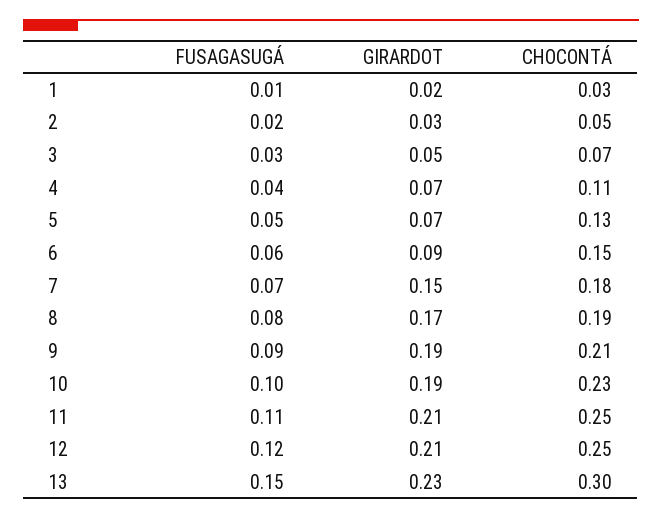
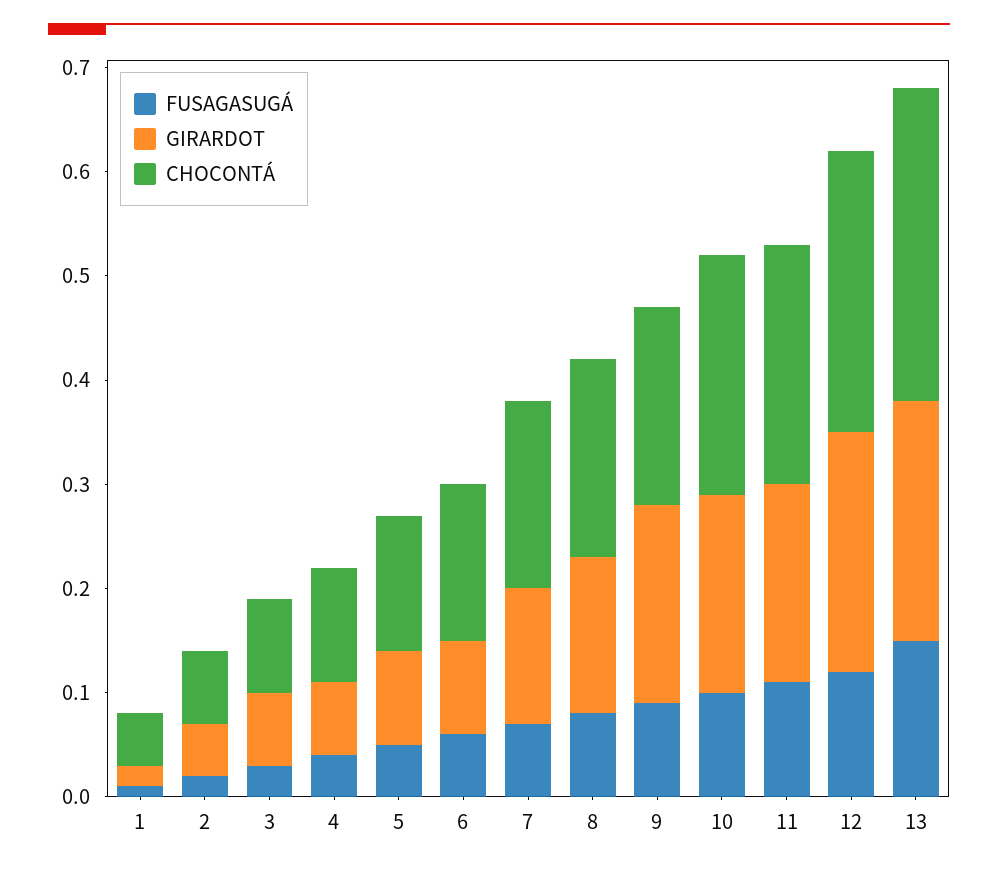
CHOCONTÁ, 1: 0.03 -> 0.05
GIRARDOT, 2: 0.03 -> 0.05
CHOCONTÁ, 2: 0.05 -> 0.07
GIRARDOT, 3: 0.05 -> 0.07
CHOCONTÁ, 3: 0.07 -> 0.09
GIRARDOT, 5: 0.07 -> 0.09
GIRARDOT, 7: 0.15 -> 0.13
GIRARDOT, 8: 0.17 -> 0.15
CHOCONTÁ, 9: 0.21 -> 0.19
GIRARDOT, 11: 0.21 -> 0.19
CHOCONTÁ, 11: 0.25 -> 0.23
GIRARDOT, 12: 0.21 -> 0.23
CHOCONTÁ, 12: 0.25 -> 0.27

